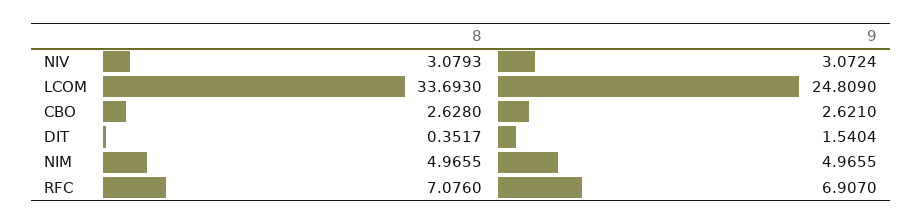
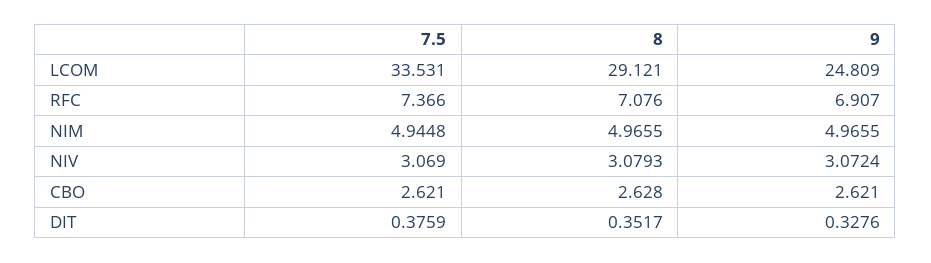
8, LCOM: 33.693 -> 29.121
9, DIT: 1.5404 -> 0.3276
7.5, LCOM: none -> 33.531
7.5, RFC: none -> 7.366
7.5, NIM: none -> 4.9448
7.5, NIV: none -> 3.069
7.5, CBO: none -> 2.621
7.5, DIT: none -> 0.3759

